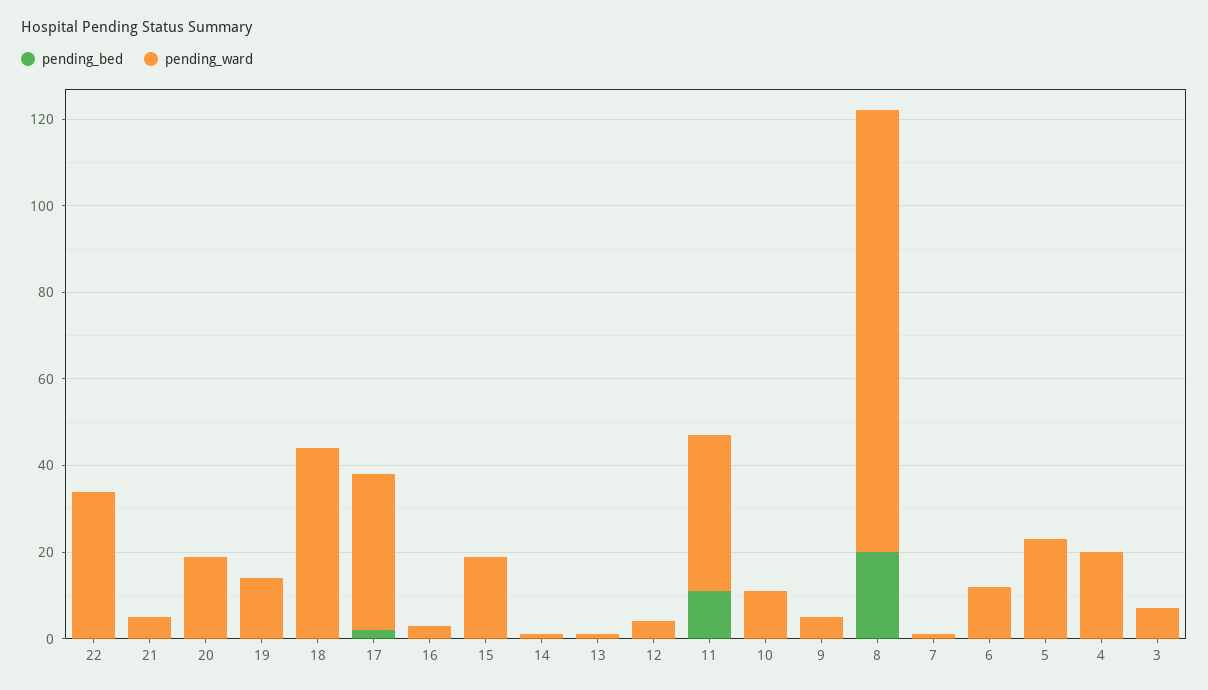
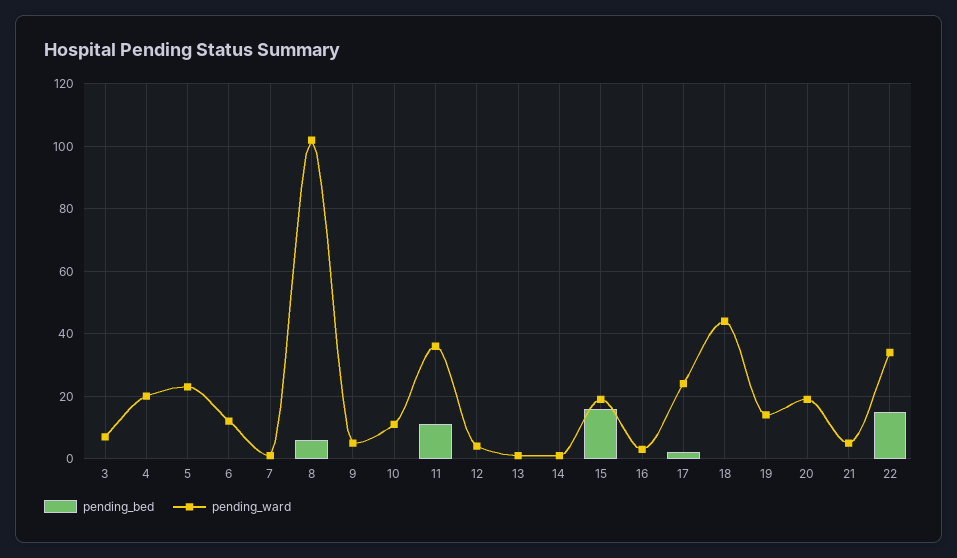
pending_bed, 22: 0 -> 15
pending_ward, 17: 35 -> 25
pending_bed, 15: 0 -> 15
pending_bed, 8: 20 -> 5

